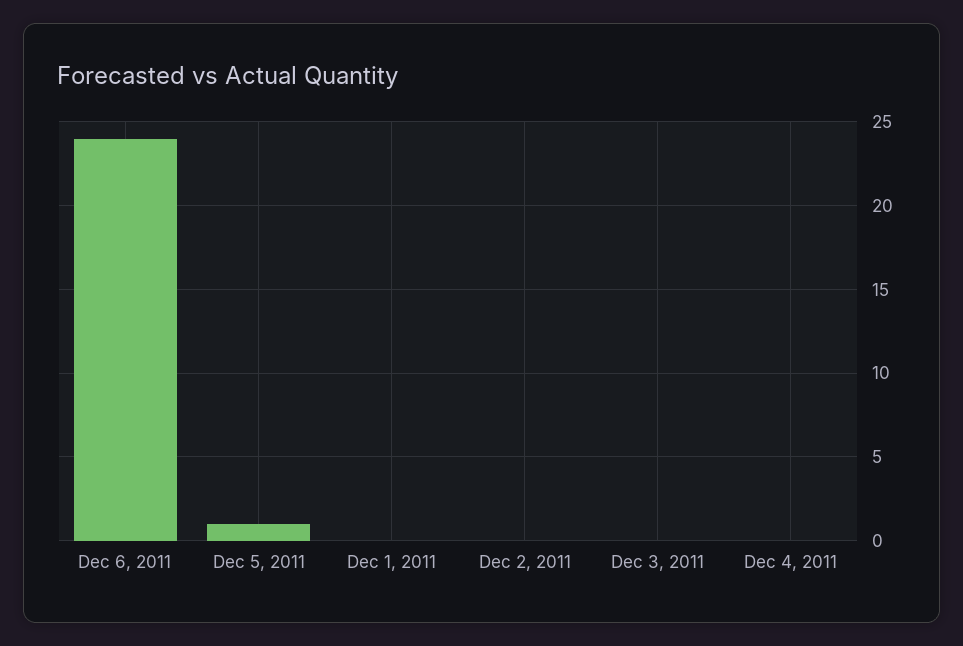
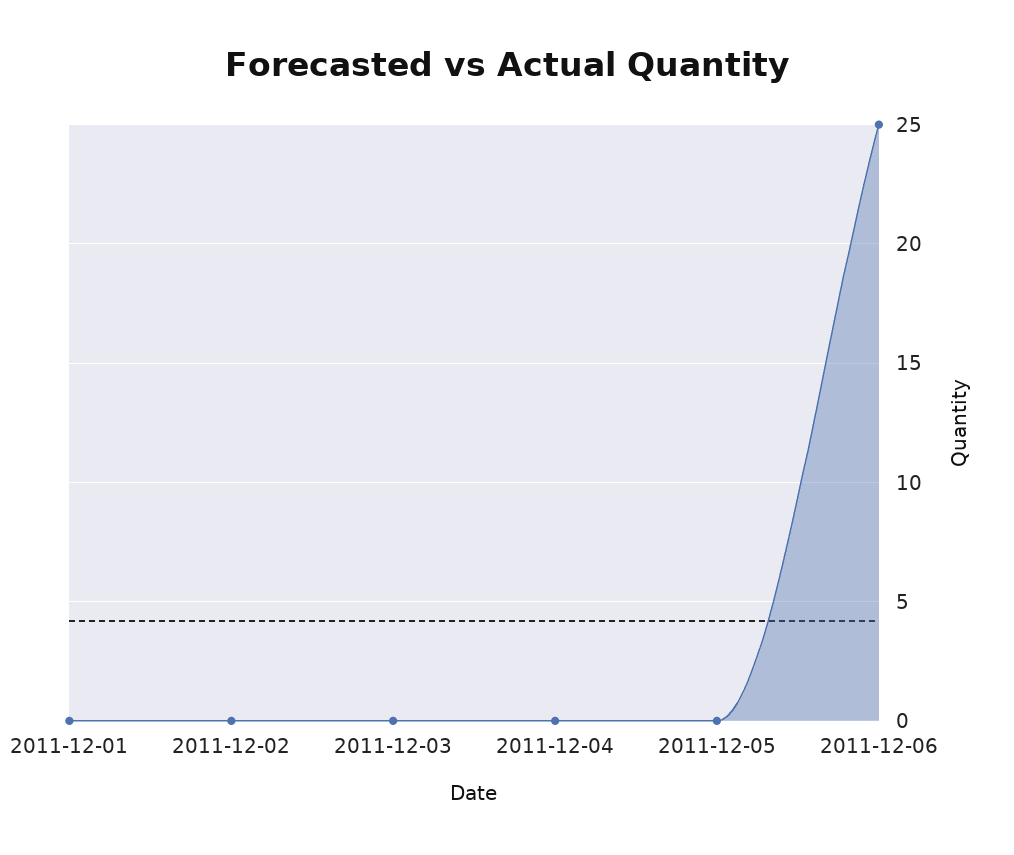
Dec 6, 2011: 24 -> 25
Dec 5, 2011: 1 -> 0

